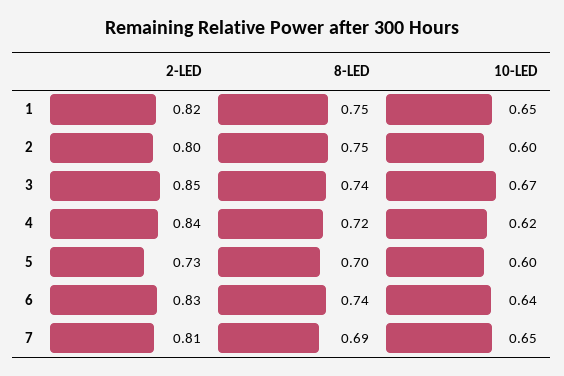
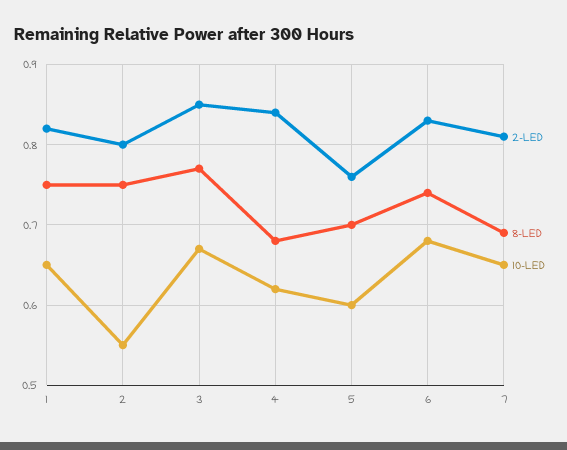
10-LED, 2: 0.6 -> 0.55
8-LED, 3: 0.74 -> 0.77
8-LED, 4: 0.72 -> 0.68
2-LED, 5: 0.73 -> 0.76
10-LED, 6: 0.64 -> 0.68

